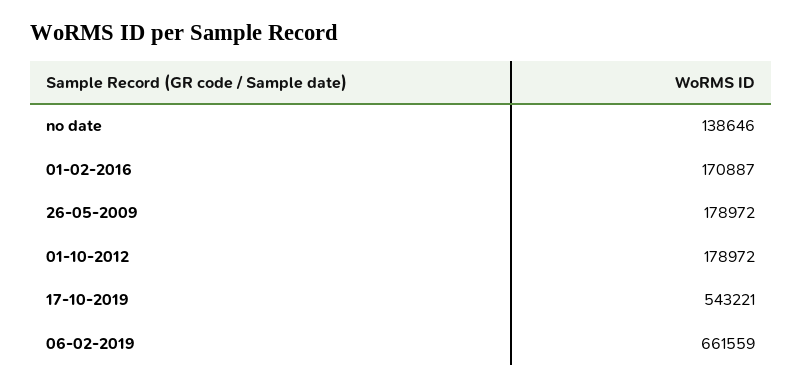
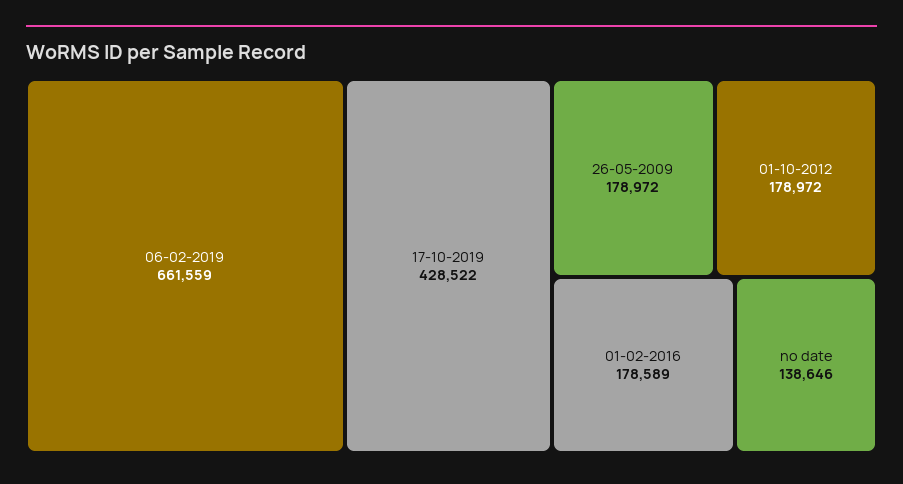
01-02-2016: 170887 -> 178589
17-10-2019: 543221 -> 428522

